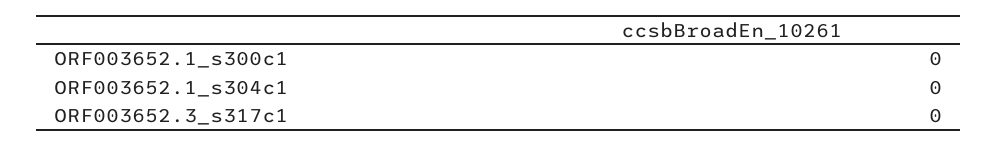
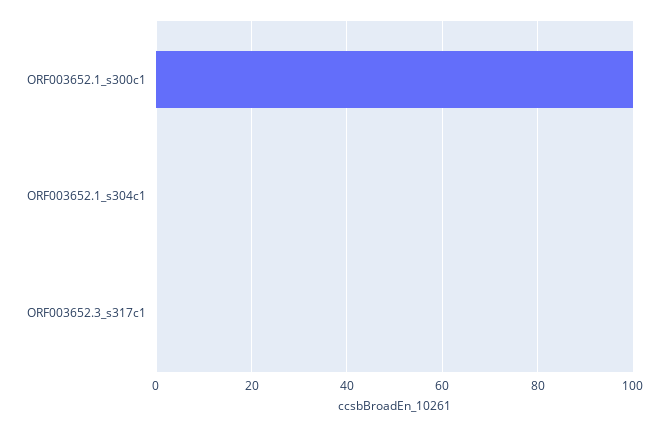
ORF003652.1_s300c1: 0 -> 100

